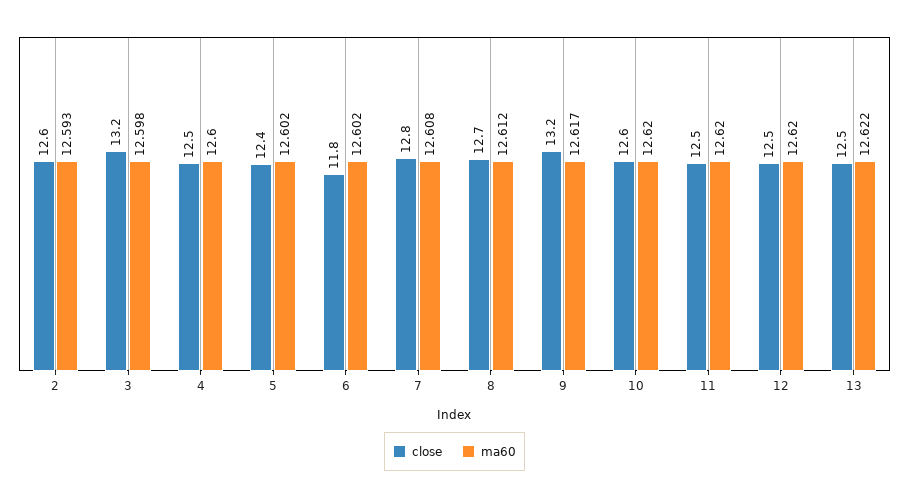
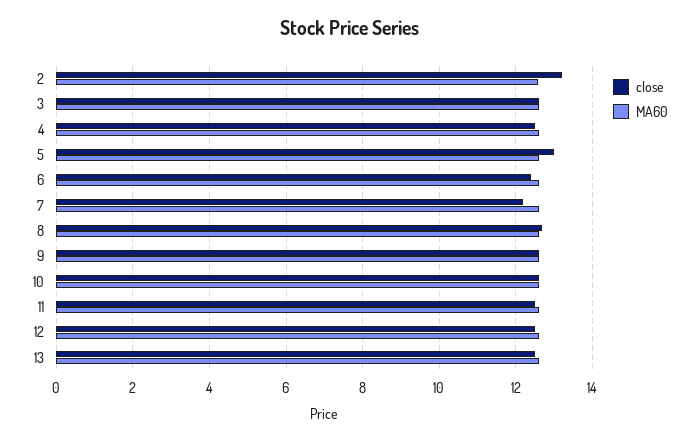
close, 2: 12.6 -> 13.2
close, 3: 13.2 -> 12.6
close, 5: 12.4 -> 13
close, 6: 11.8 -> 12.4
close, 7: 12.8 -> 12.2
close, 9: 13.2 -> 12.6

